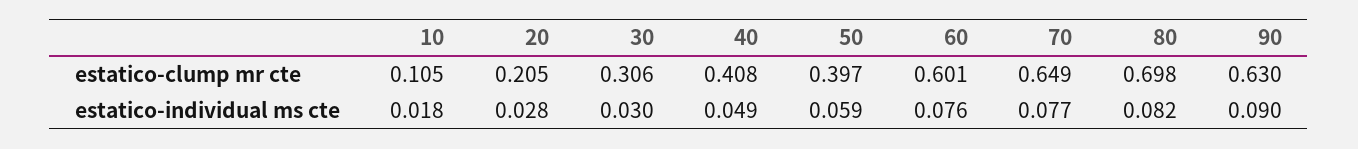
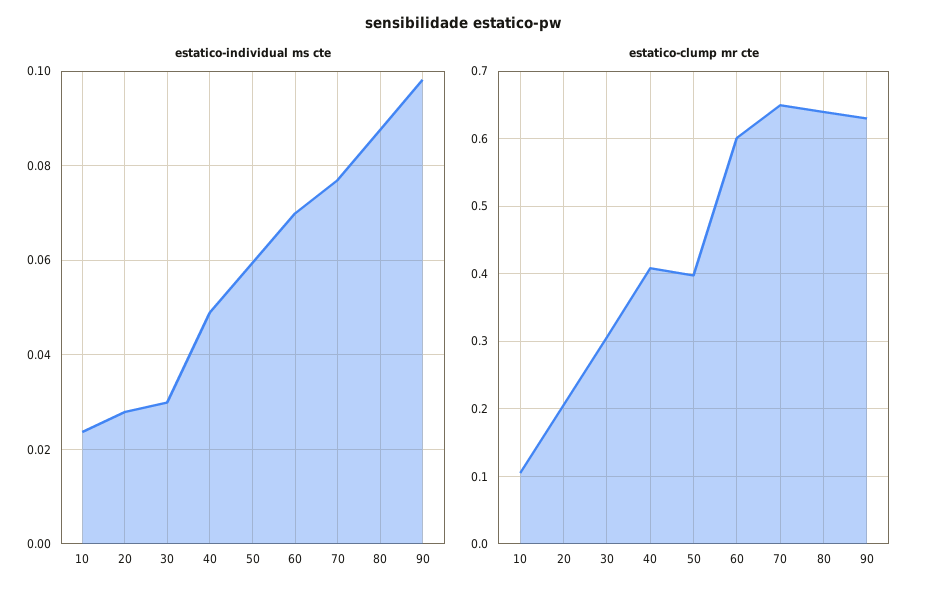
estatico-clump mr cte, 80: 0.698 -> 0.64
estatico-individual ms cte, 10: 0.018 -> 0.024
estatico-individual ms cte, 60: 0.076 -> 0.07
estatico-individual ms cte, 80: 0.082 -> 0.088
estatico-individual ms cte, 90: 0.09 -> 0.098

